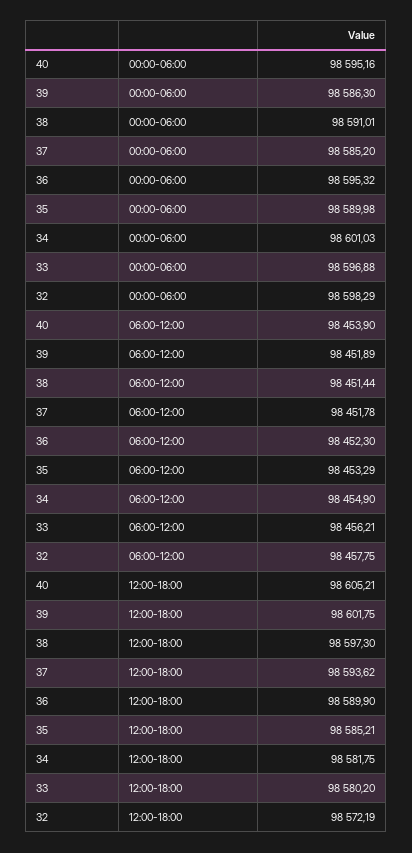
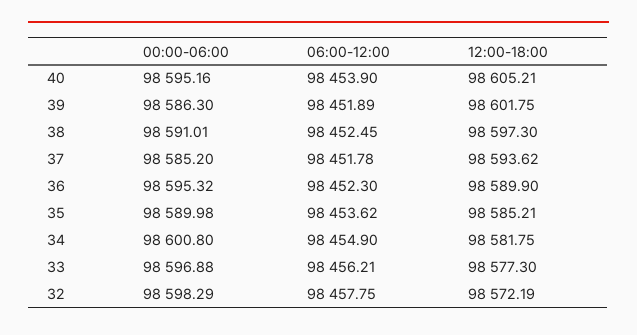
34, 00:00-06:00: 98601.03 -> 98600.8
38, 06:00-12:00: 98451.44 -> 98452.45
35, 06:00-12:00: 98453.29 -> 98453.62
33, 12:00-18:00: 98580.2 -> 98577.3

